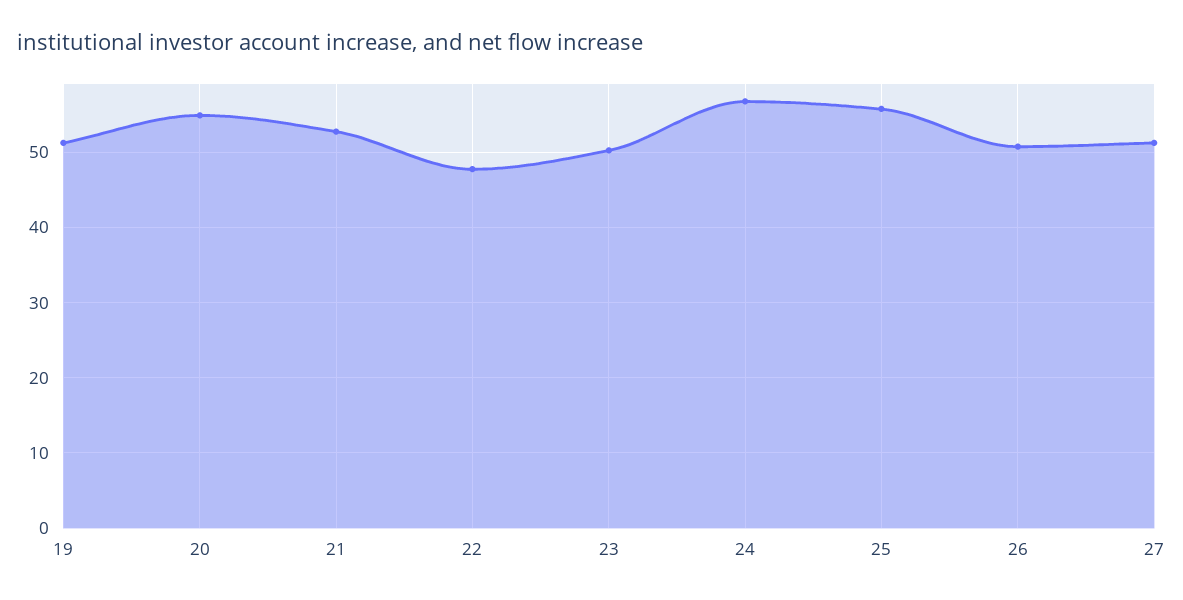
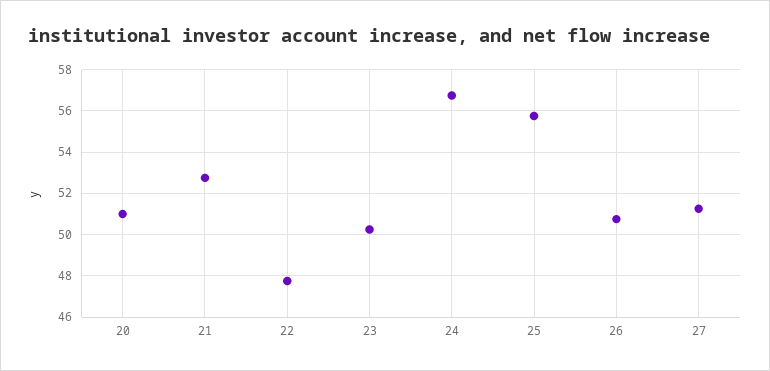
19: 51 -> none
20: 55 -> 51

